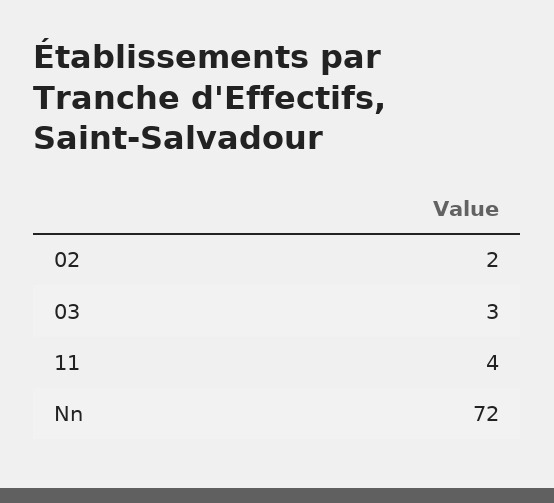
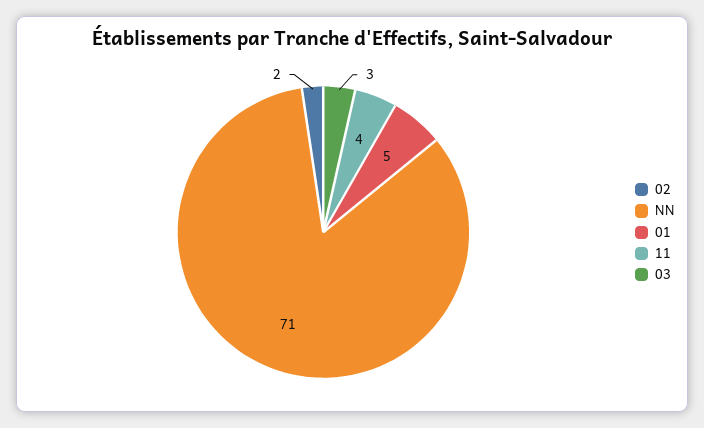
Nn: 72 -> 71
01: none -> 5

